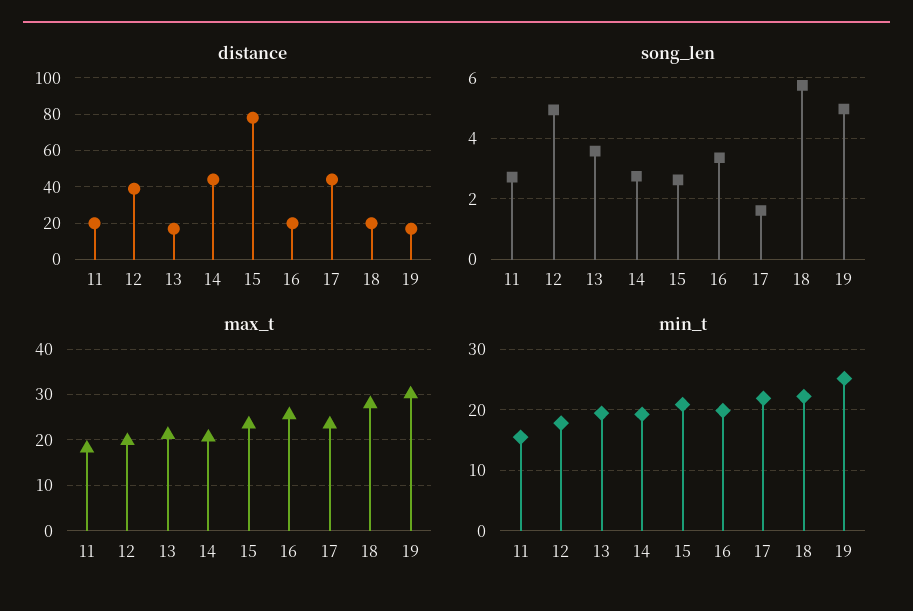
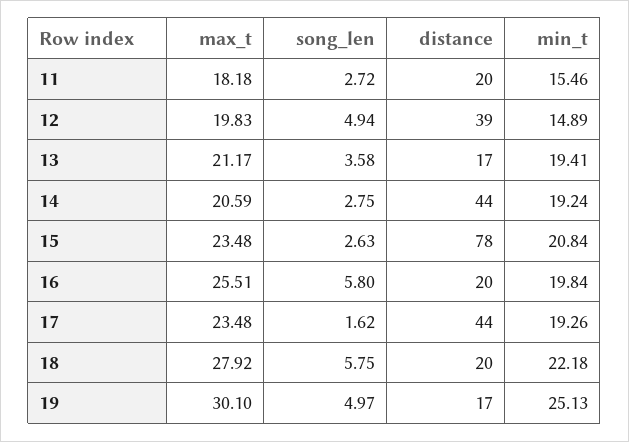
song_len, 16: 3.4 -> 5.8
min_t, 12: 18 -> 14.89
min_t, 17: 22 -> 19.26

